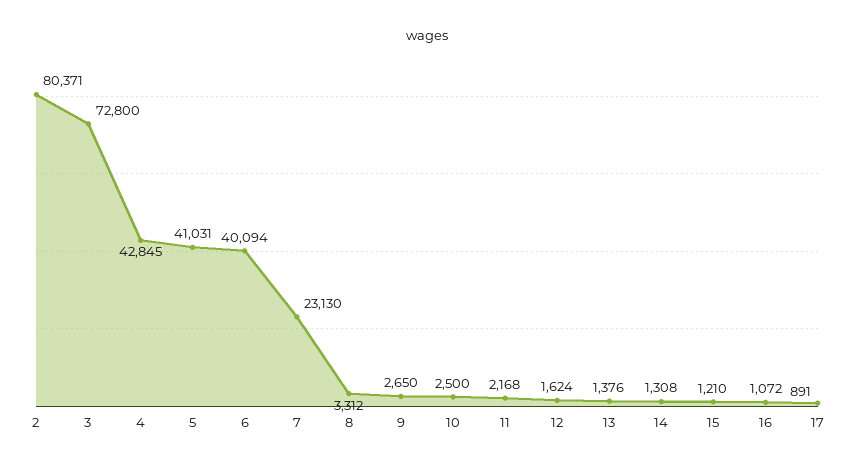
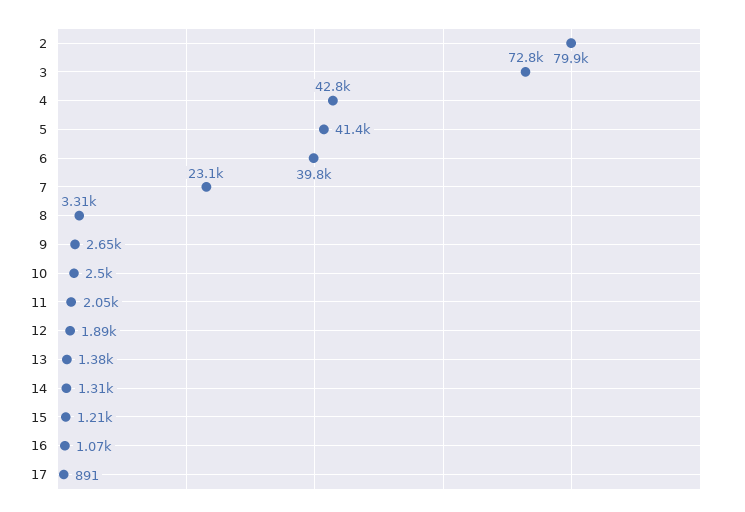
2: 80371 -> 79900
5: 41031 -> 41400
6: 40094 -> 39800
11: 2168 -> 2050
12: 1624 -> 1890

